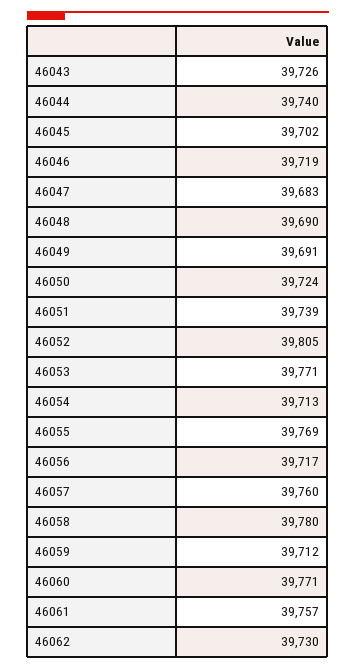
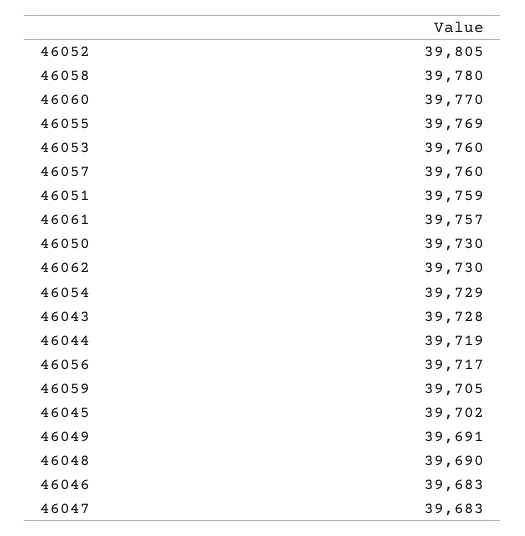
46043: 39726 -> 39728
46044: 39740 -> 39719
46046: 39719 -> 39683
46050: 39724 -> 39730
46051: 39739 -> 39759
46053: 39771 -> 39760
46054: 39713 -> 39729
46059: 39712 -> 39705
46060: 39771 -> 39770

